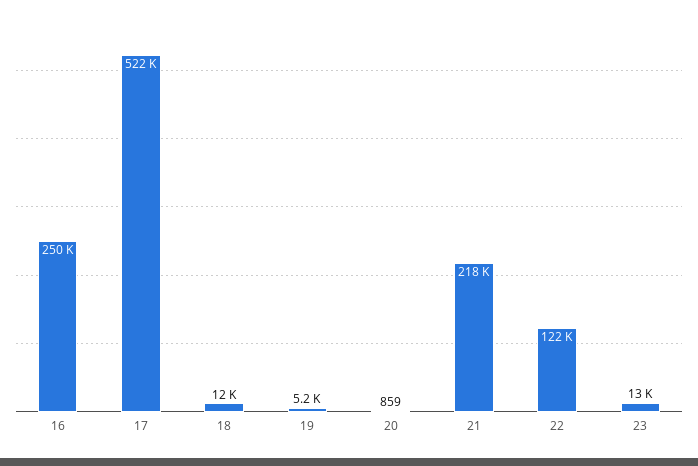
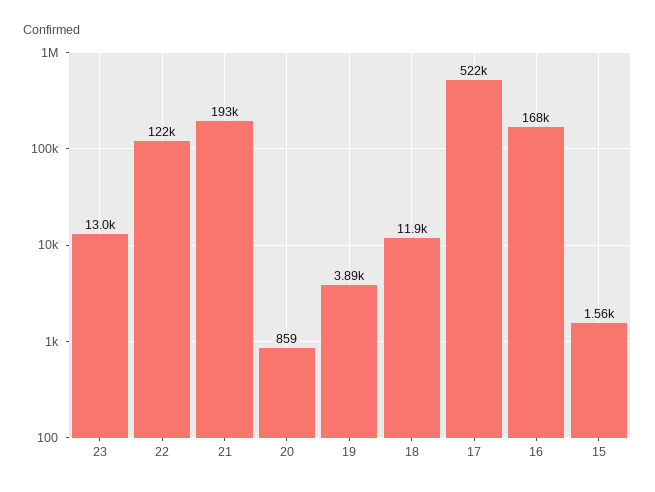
16: 250000 -> 168000
19: 5200 -> 3890
21: 218000 -> 193000
15: none -> 1560

